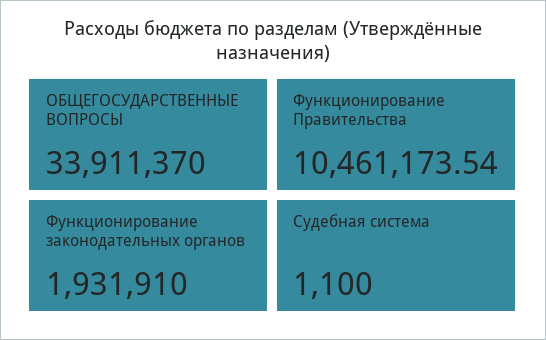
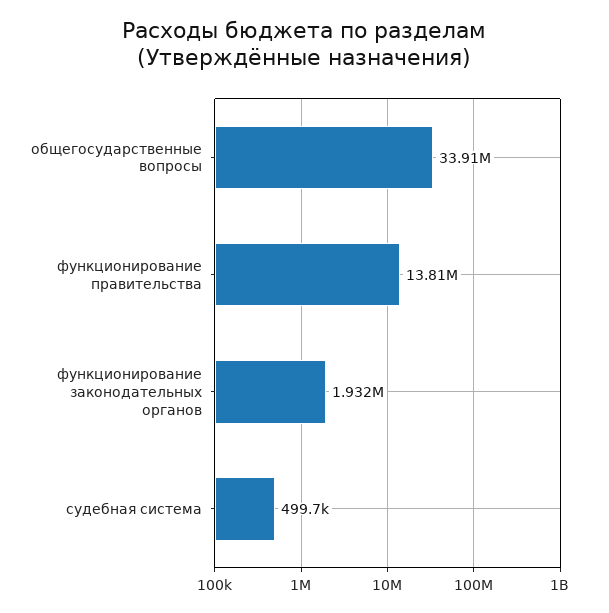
Функционирование Правительства: 10461173.54 -> 13810000
Судебная система: 1100 -> 499700

